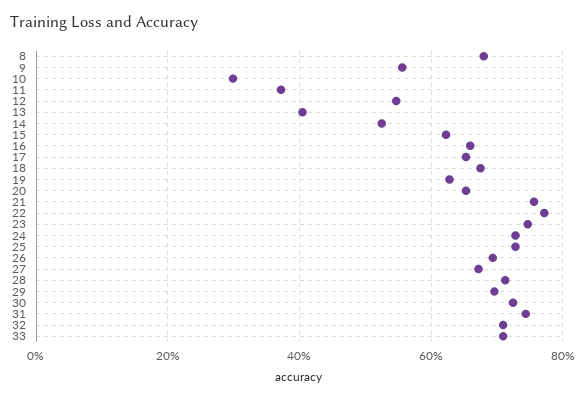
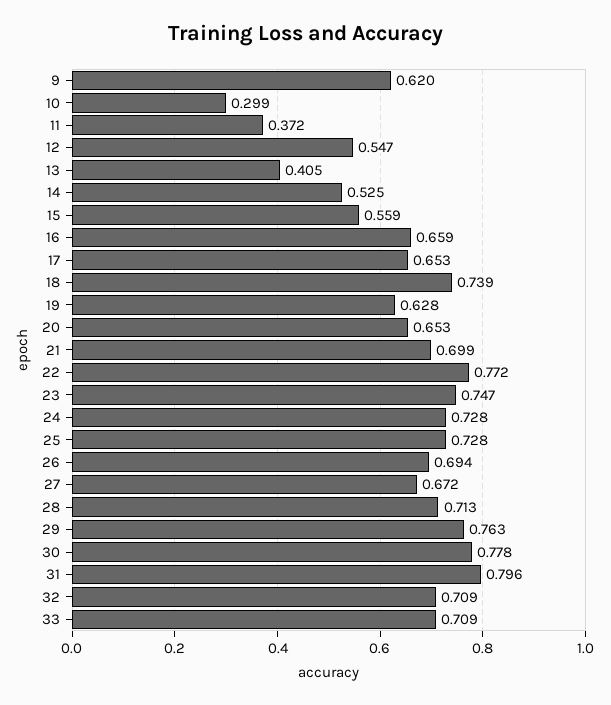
8: 0.68 -> none
9: 0.56 -> 0.62
15: 0.62 -> 0.559
18: 0.68 -> 0.739
21: 0.76 -> 0.699
29: 0.7 -> 0.763
30: 0.72 -> 0.778
31: 0.74 -> 0.796

